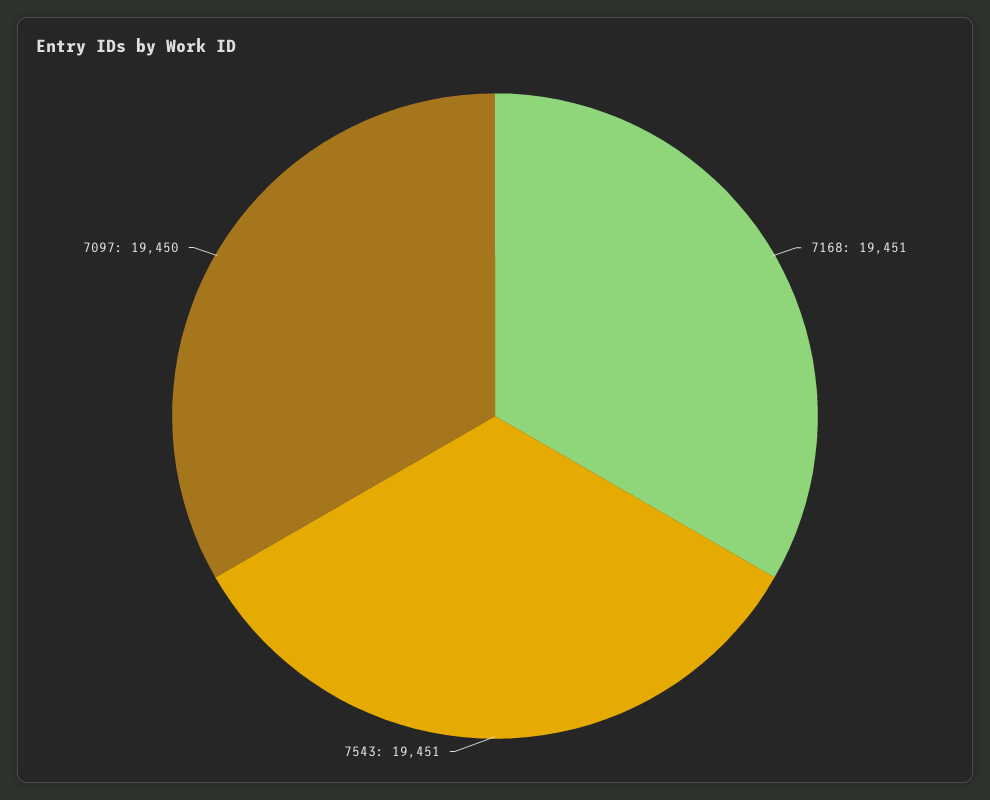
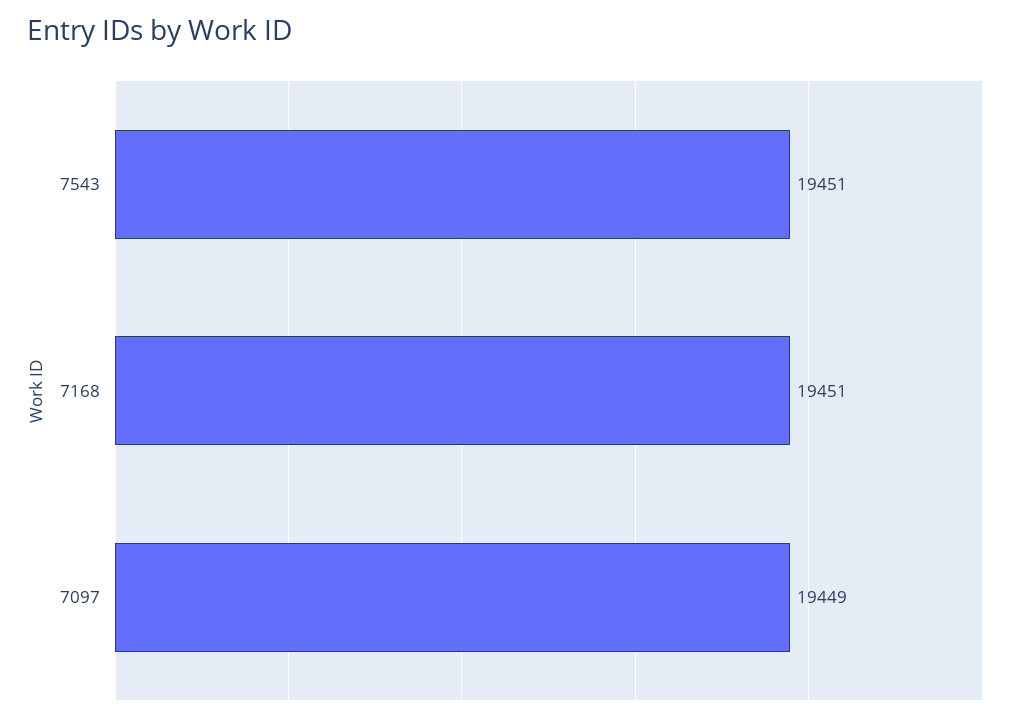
7097: 19450 -> 19449

